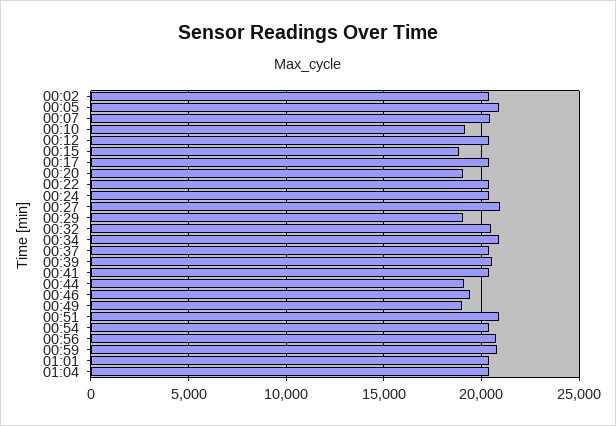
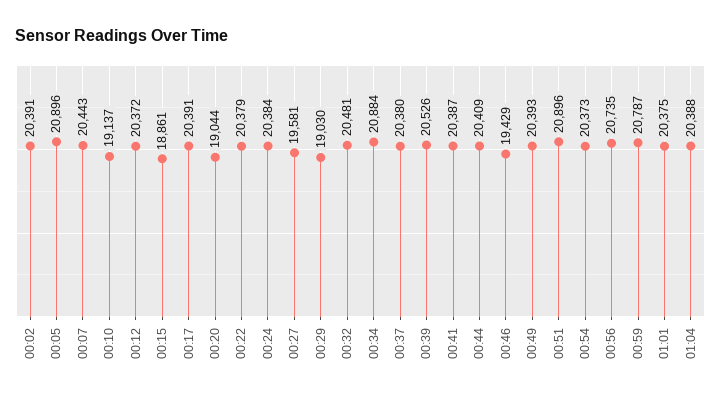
00:27: 21000 -> 19581
00:44: 19000 -> 20409
00:49: 19000 -> 20393

